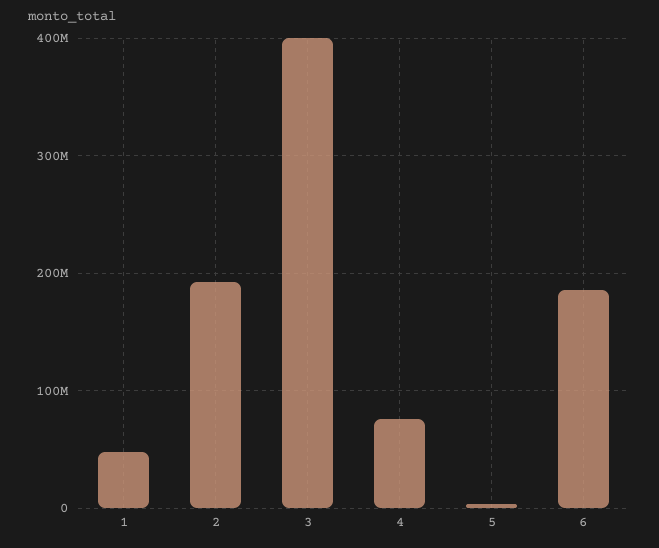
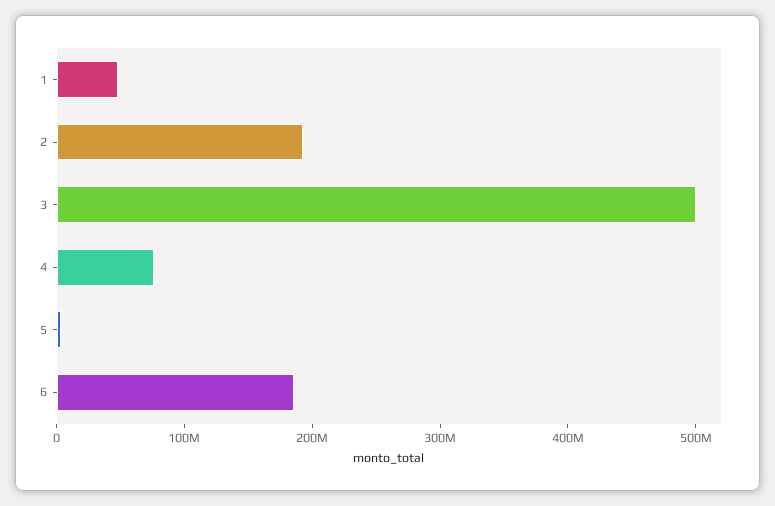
3: 400000000 -> 500000000

